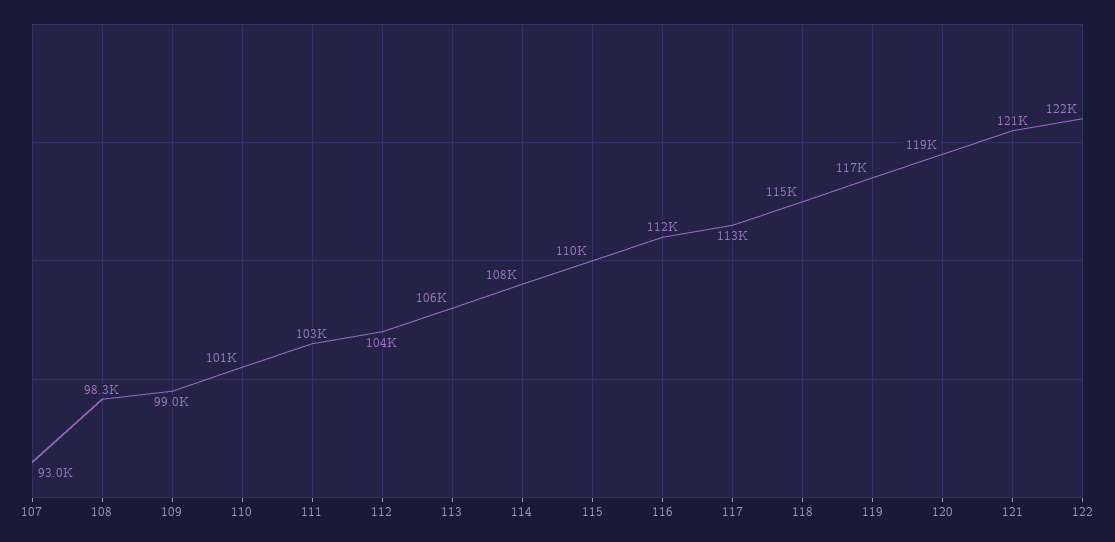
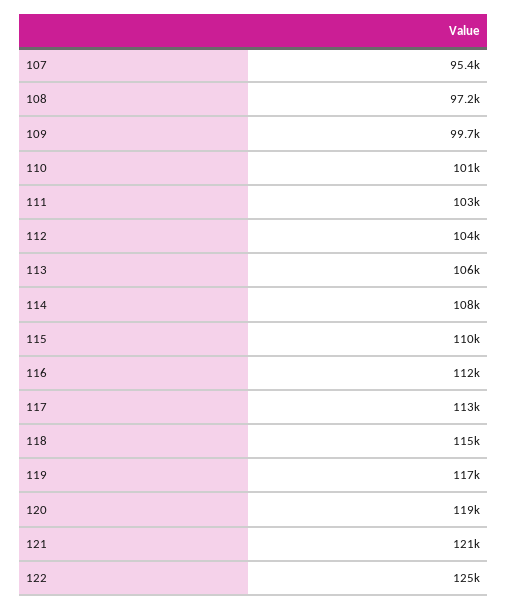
107: 93000 -> 95400
108: 98300 -> 97200
109: 99000 -> 99700
122: 122000 -> 125000

